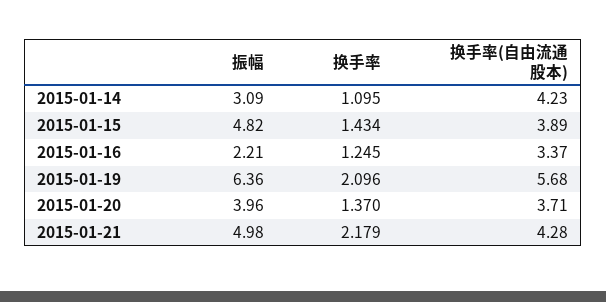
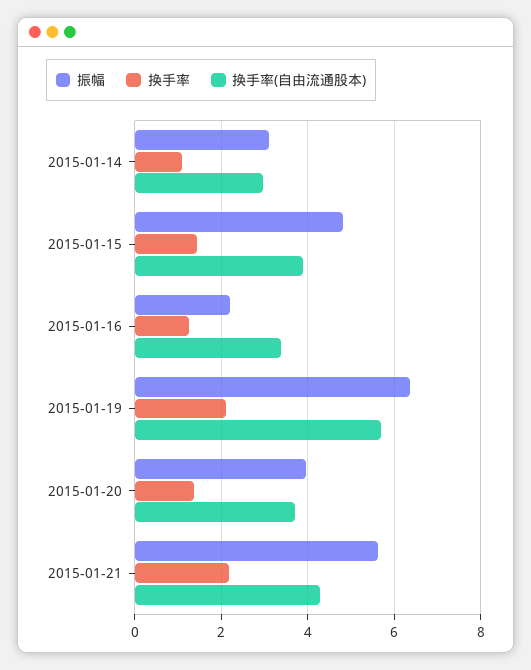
换手率(自由流通股本), 2015-01-14: 4.23 -> 3
振幅, 2015-01-21: 4.98 -> 5.6

